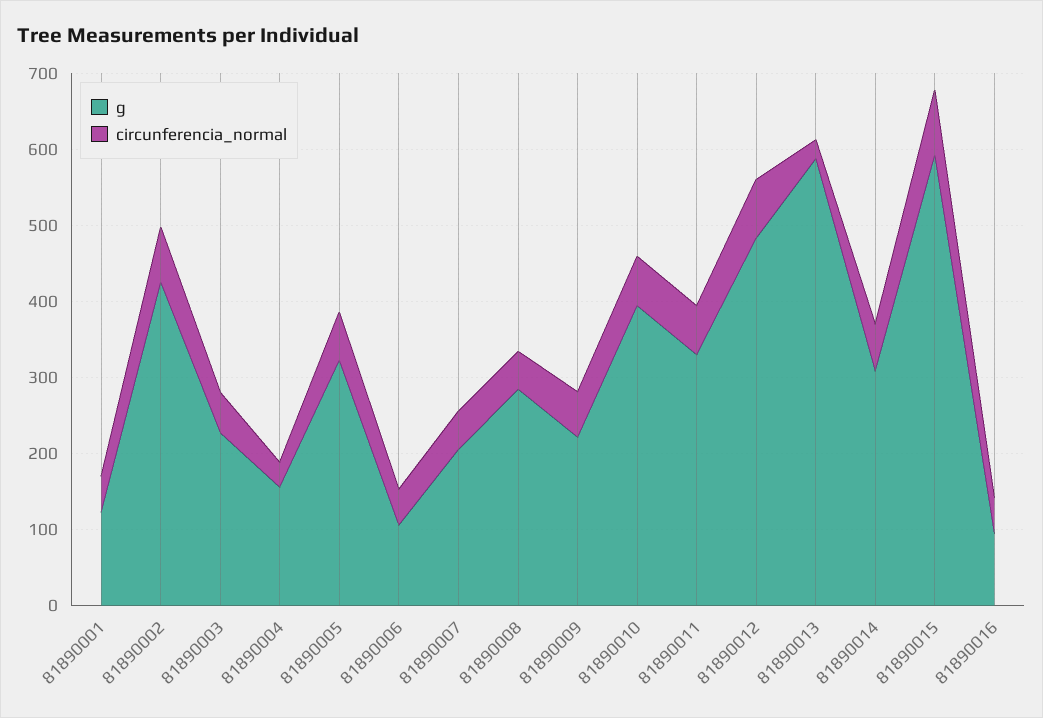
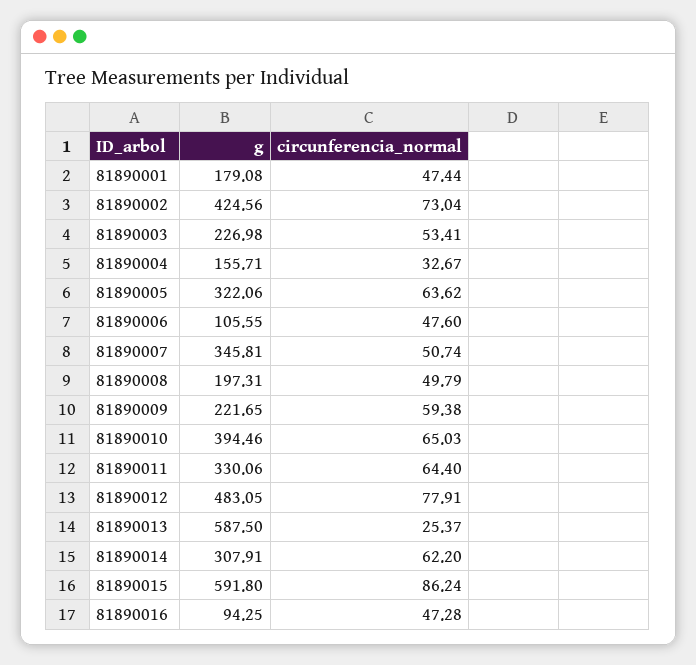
g, 81890001: 120 -> 179.08
g, 81890007: 200 -> 345.81
g, 81890008: 280 -> 197.31

